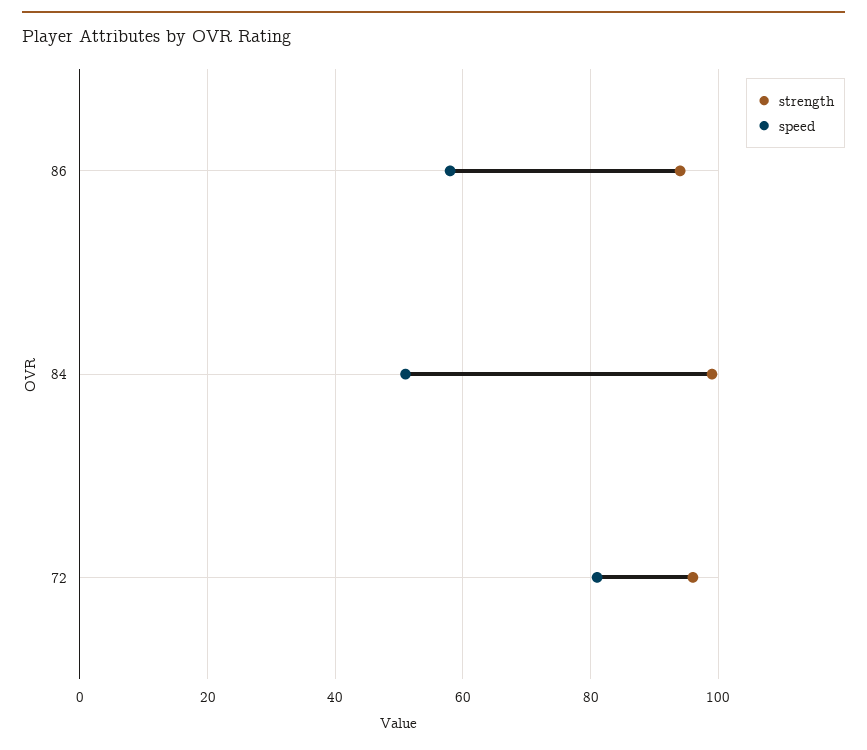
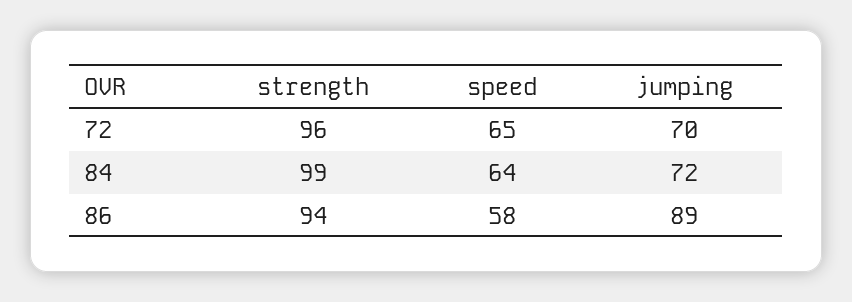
speed, 84: 50 -> 64
speed, 72: 80 -> 65
jumping, 72: none -> 70
jumping, 84: none -> 72
jumping, 86: none -> 89

